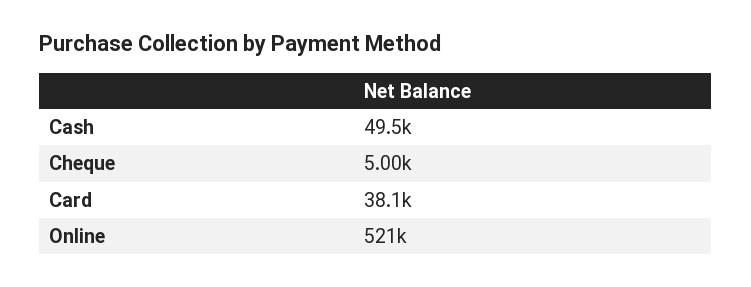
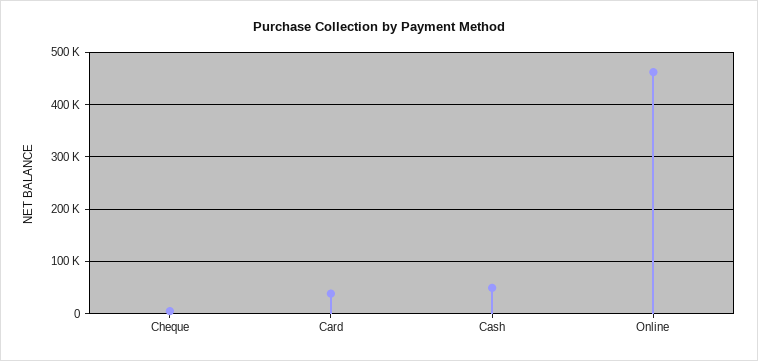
Online: 521000 -> 460000

